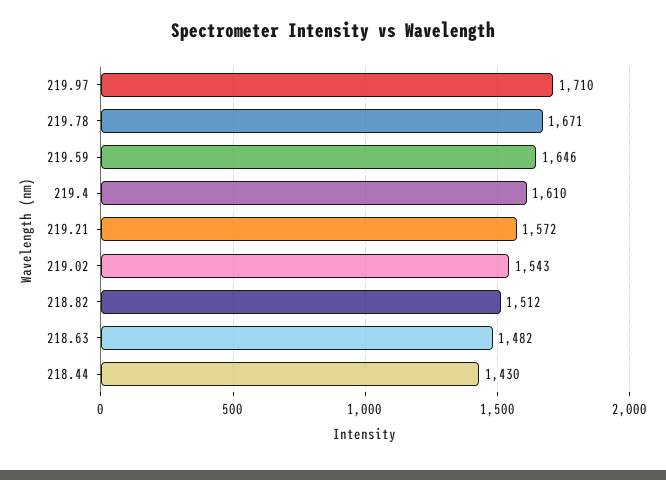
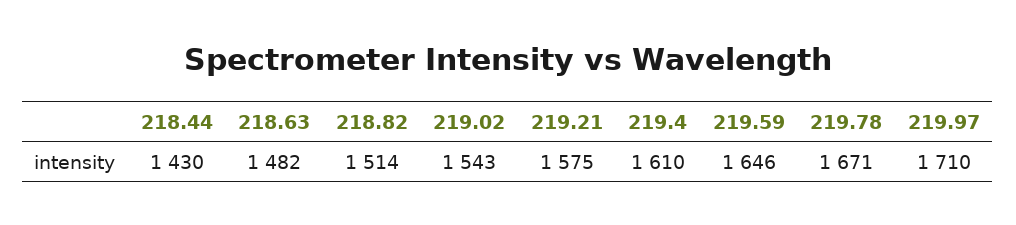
219.21: 1572 -> 1575
218.82: 1512 -> 1514

